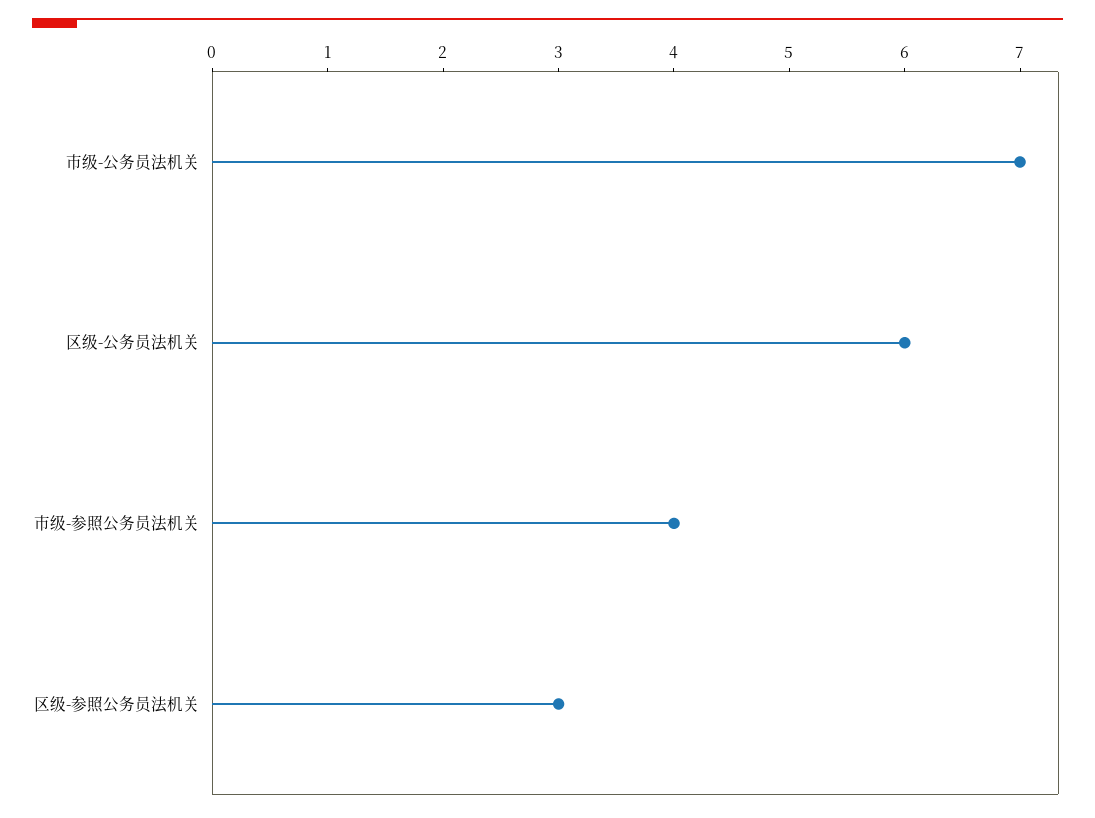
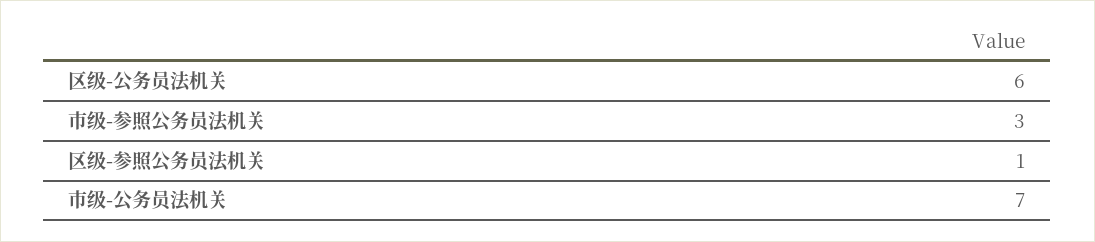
市级-参照公务员法机关: 4 -> 3
区级-参照公务员法机关: 3 -> 1

